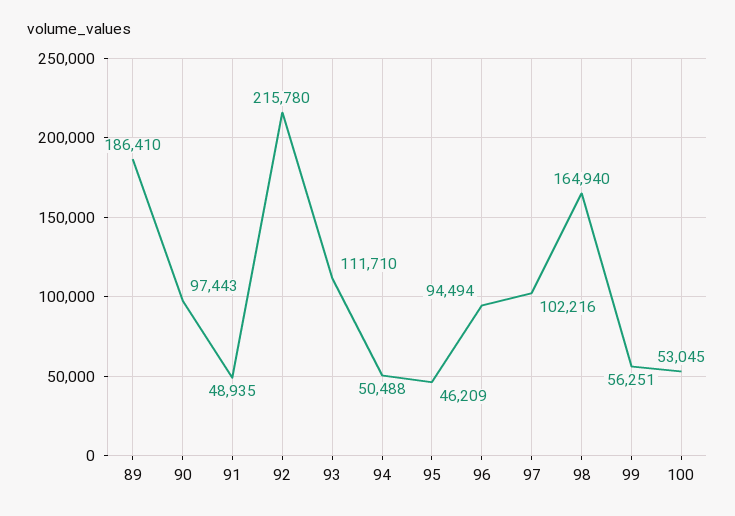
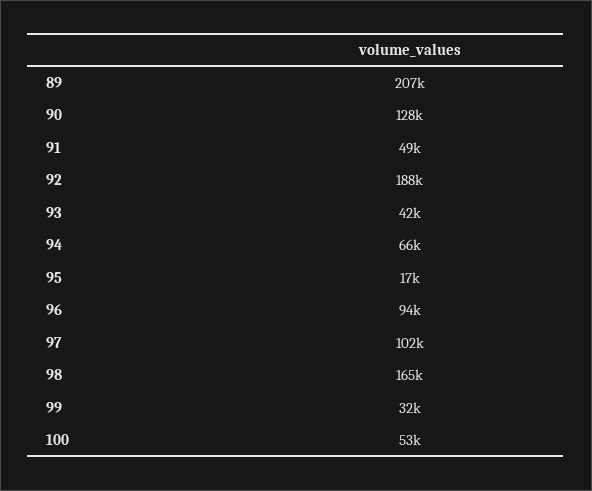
89: 186410 -> 207000
90: 97443 -> 128000
92: 215780 -> 188000
93: 111710 -> 42000
94: 50488 -> 66000
95: 46209 -> 17000
99: 56251 -> 32000

